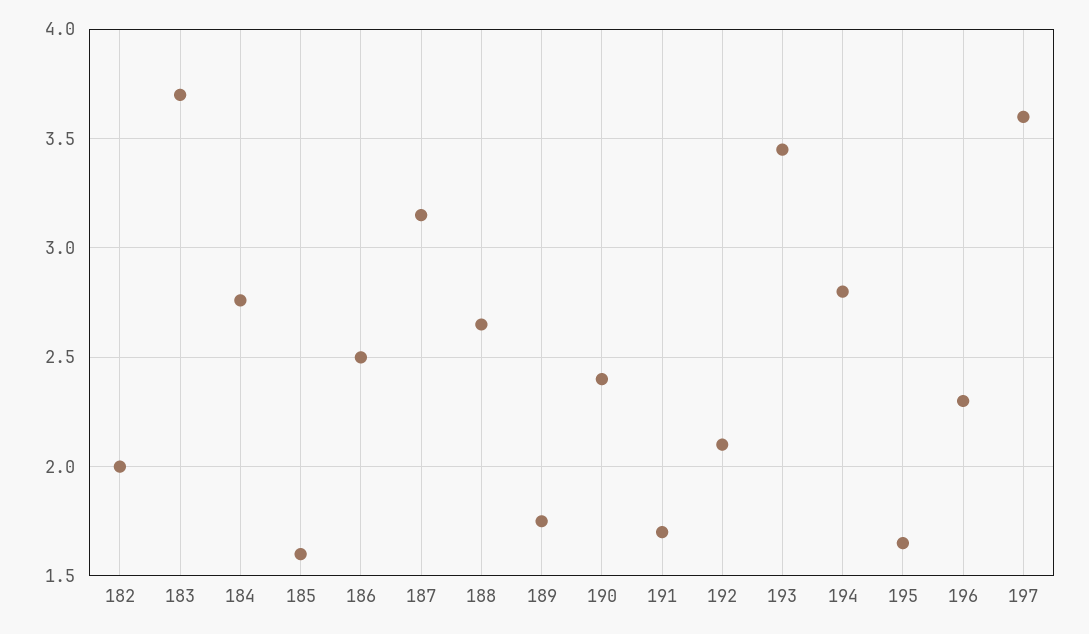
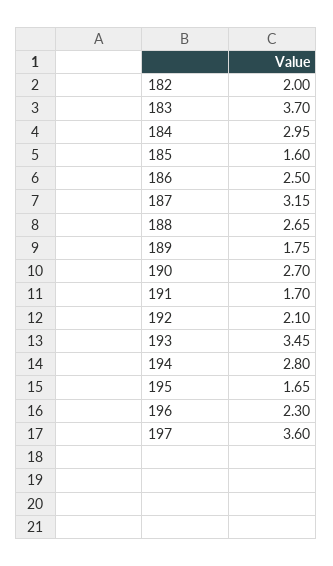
184: 2.75 -> 2.95
190: 2.4 -> 2.7

